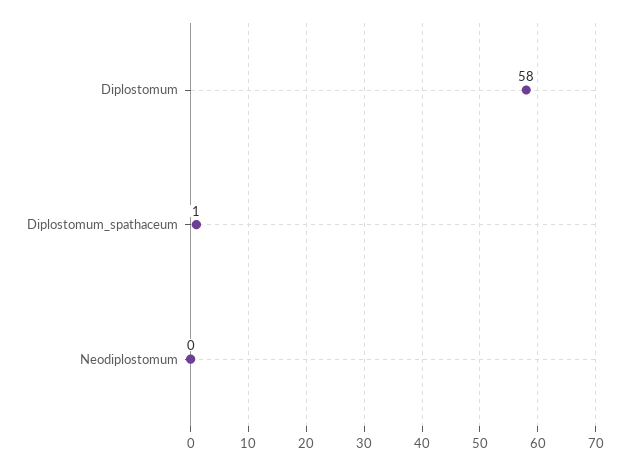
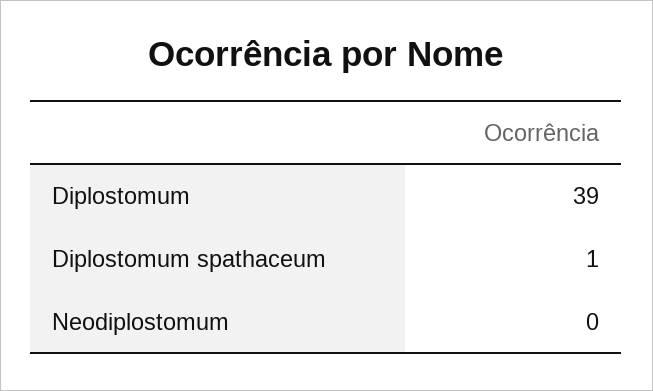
Diplostomum: 58 -> 39

